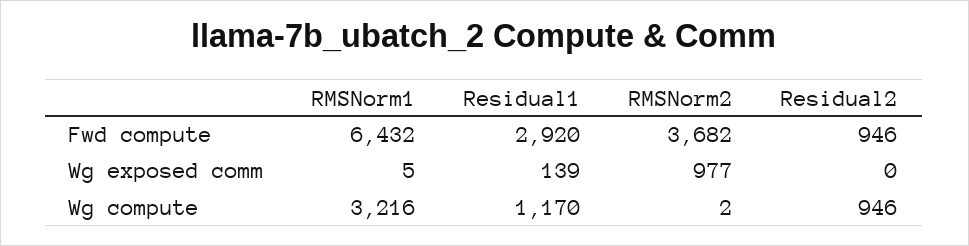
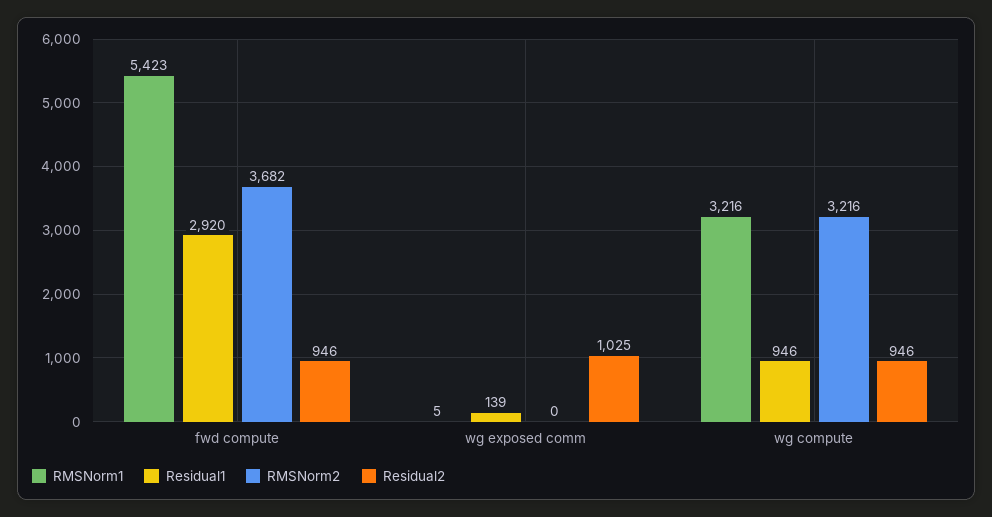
RMSNorm1, Fwd compute: 6432 -> 5423
RMSNorm2, Wg exposed comm: 977 -> 0
Residual2, Wg exposed comm: 0 -> 1025
Residual1, Wg compute: 1170 -> 946
RMSNorm2, Wg compute: 2 -> 3216

